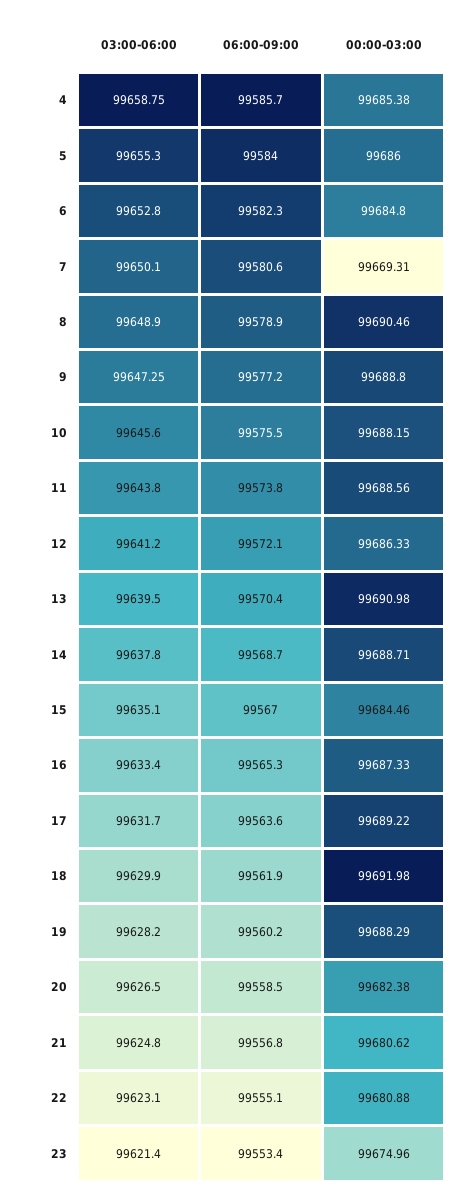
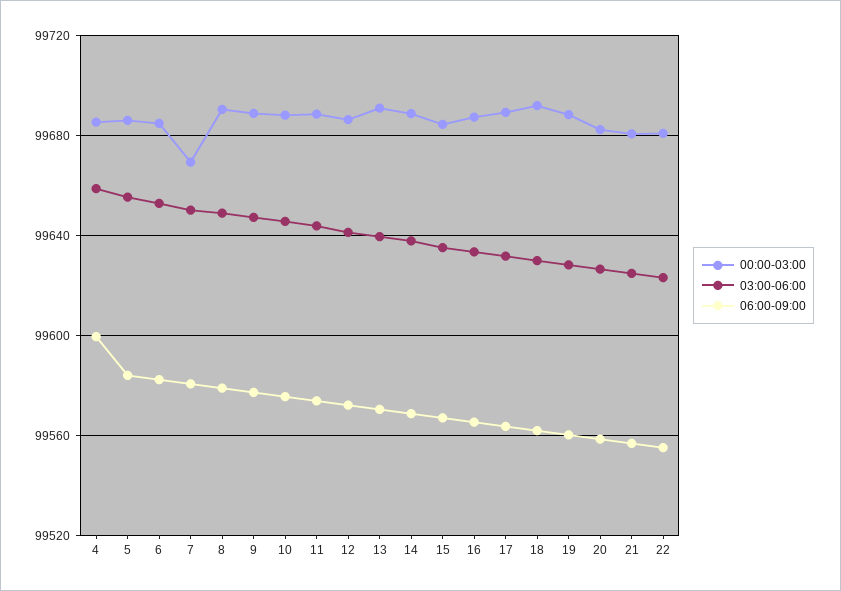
06:00-09:00, 4: 99585.7 -> 99600
03:00-06:00, 23: 99621.4 -> none
06:00-09:00, 23: 99553.4 -> none
00:00-03:00, 23: 99674.96 -> none

